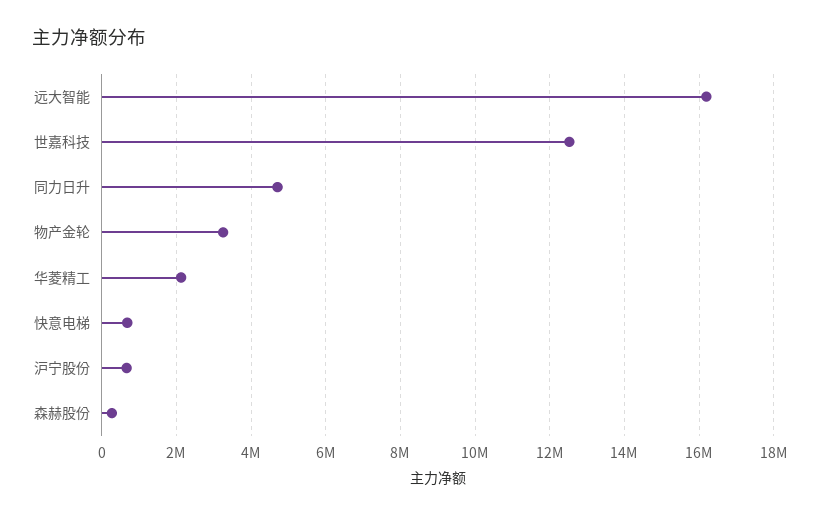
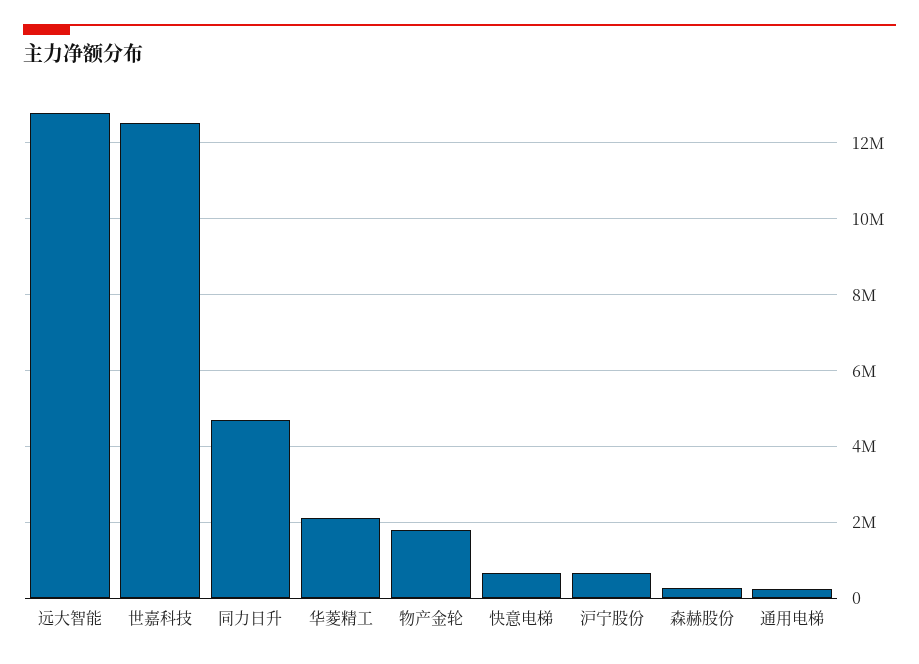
远大智能: 16200000 -> 12800000
物产金轮: 3200000 -> 1800000
通用电梯: none -> 200000

